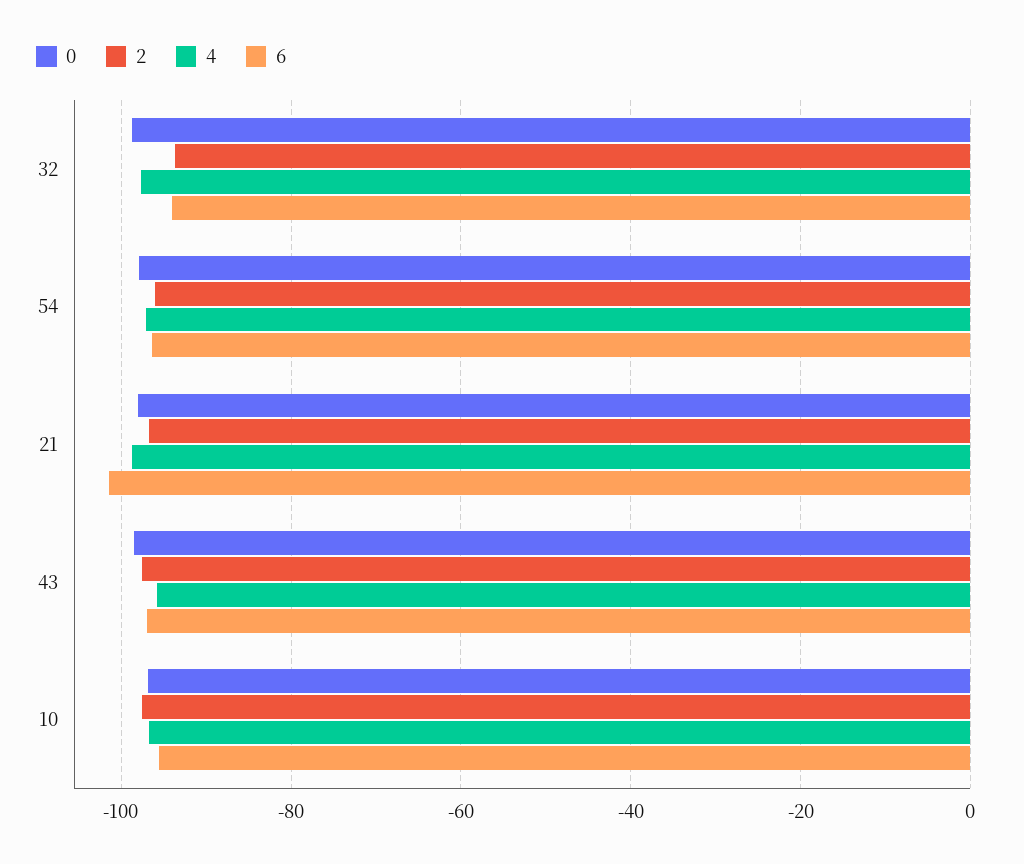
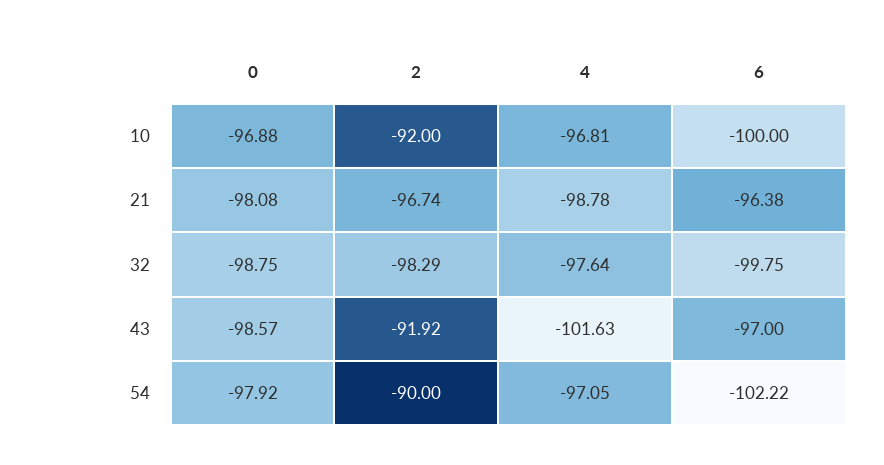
2, 32: -94 -> -98.29
6, 32: -94 -> -99.75
2, 54: -96 -> -90
6, 54: -96 -> -102.22
6, 21: -102 -> -96.38
2, 43: -98 -> -91.92
4, 43: -96 -> -101.63
2, 10: -98 -> -92
6, 10: -96 -> -100

